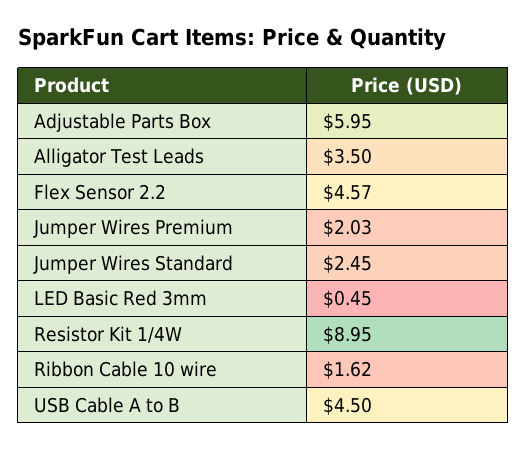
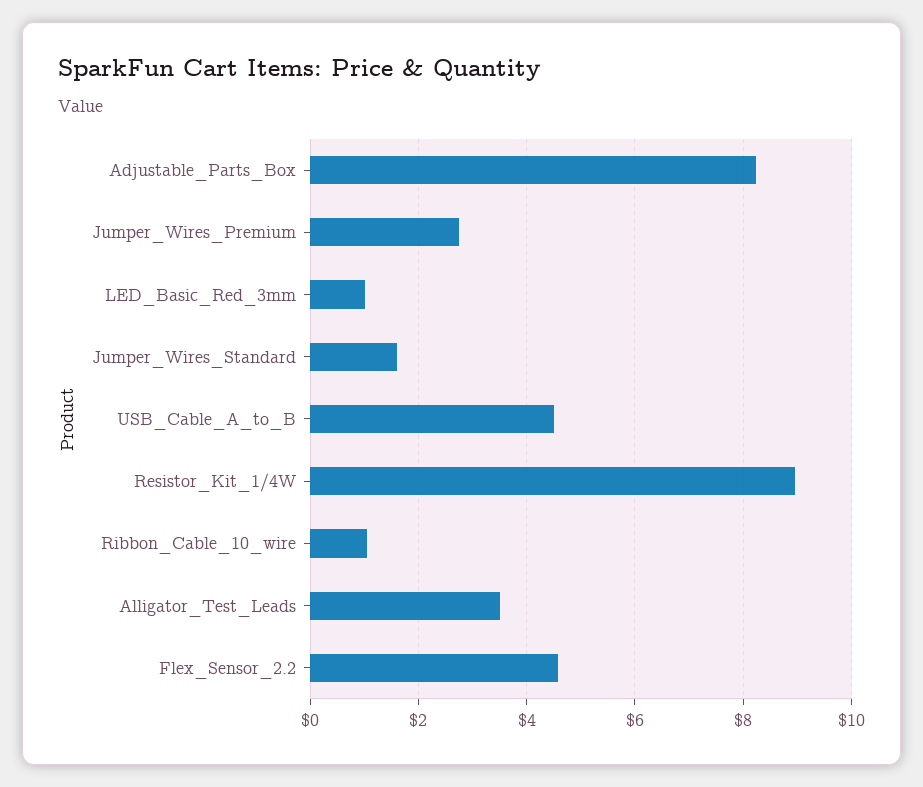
Adjustable Parts Box: 5.95 -> 8.2
Jumper Wires Premium: 2.03 -> 2.8
Jumper Wires Standard: 2.45 -> 1.6
LED Basic Red 3mm: 0.45 -> 1
Ribbon Cable 10 wire: 1.62 -> 1

